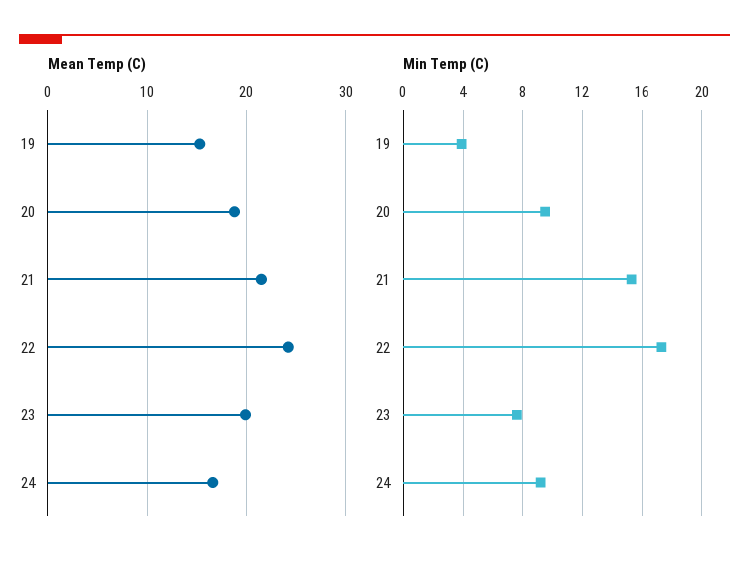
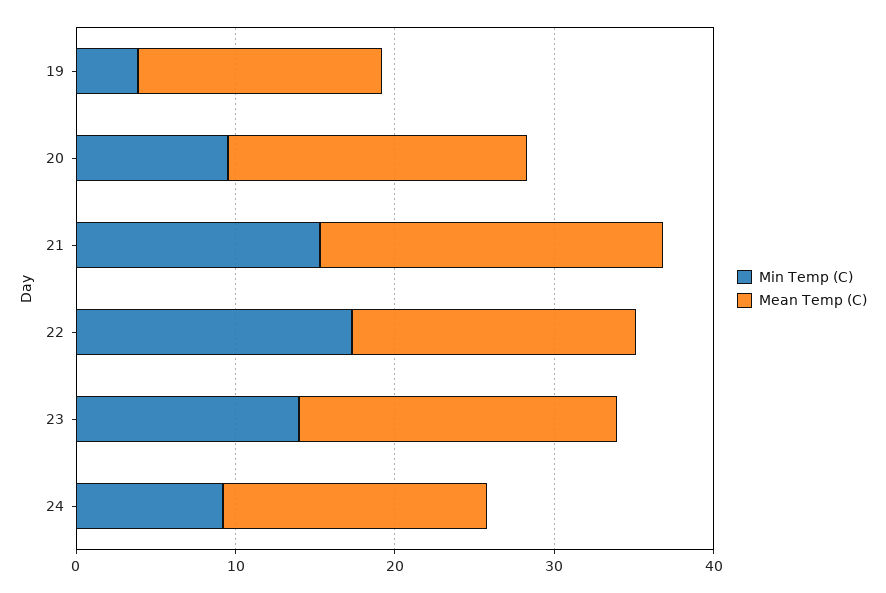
Mean Temp (C), 22: 24 -> 18
Min Temp (C), 23: 7.5 -> 14

